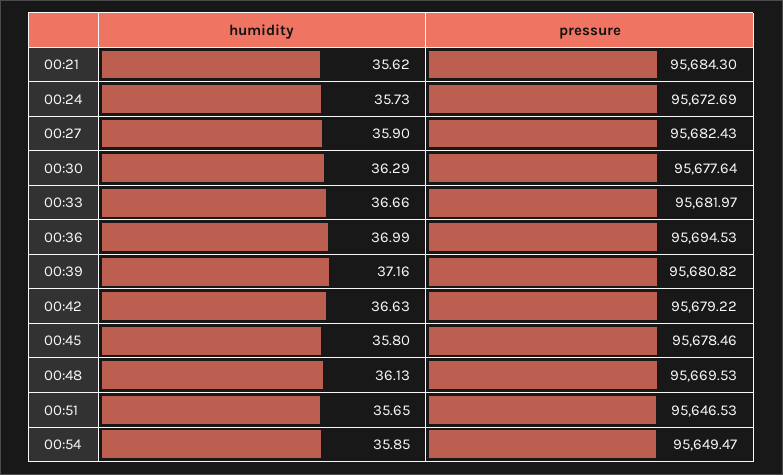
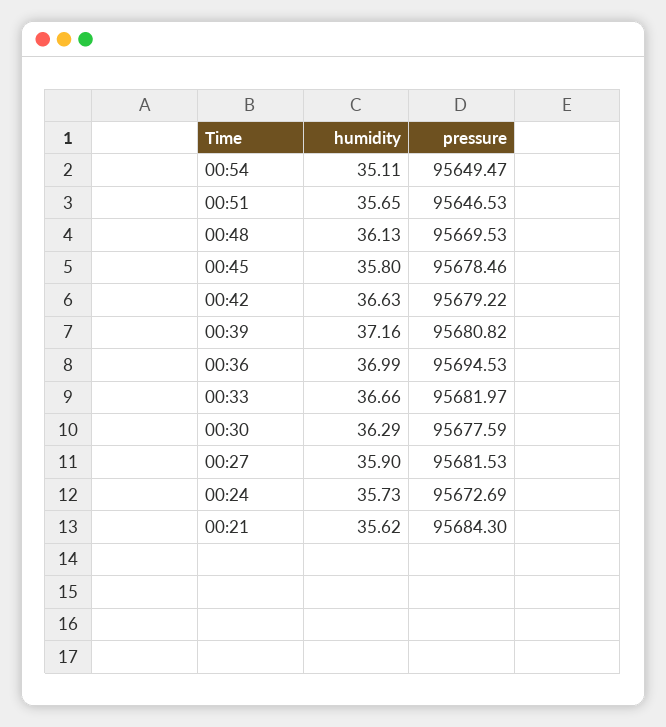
pressure, 00:27: 95682.43 -> 95681.53
pressure, 00:30: 95677.64 -> 95677.59
humidity, 00:54: 35.85 -> 35.11

